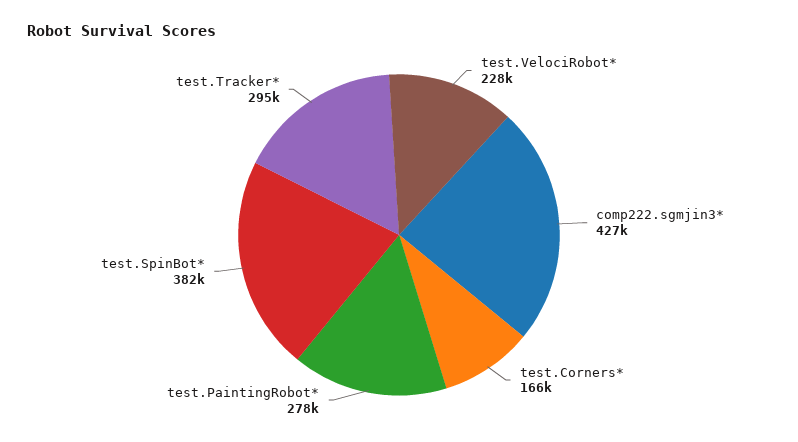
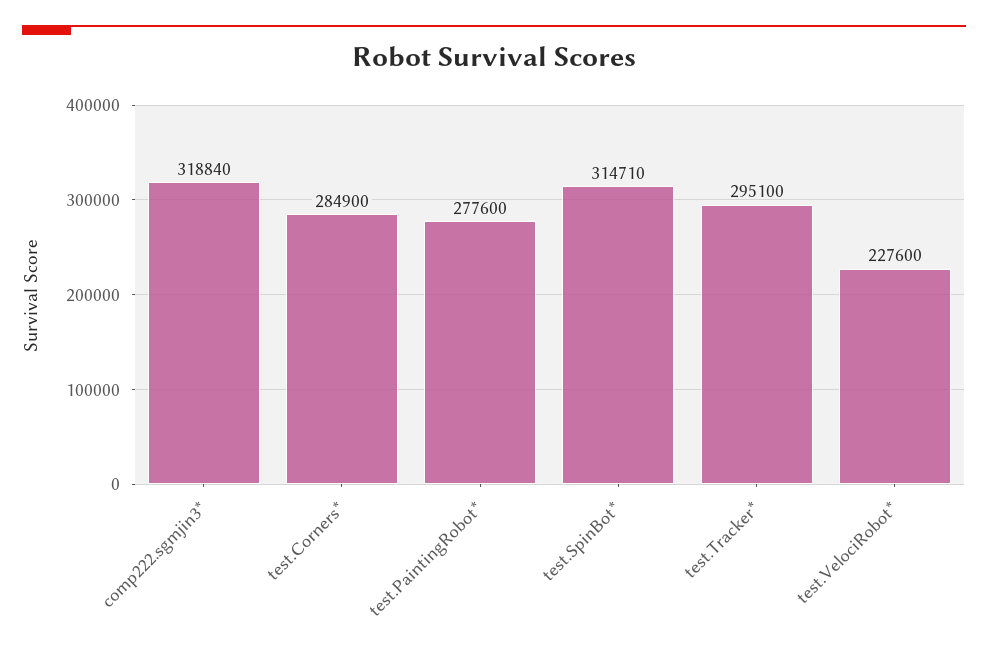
comp222.sgmjin3*: 427000 -> 318840
test.Corners*: 166000 -> 284900
test.SpinBot*: 382000 -> 314710

